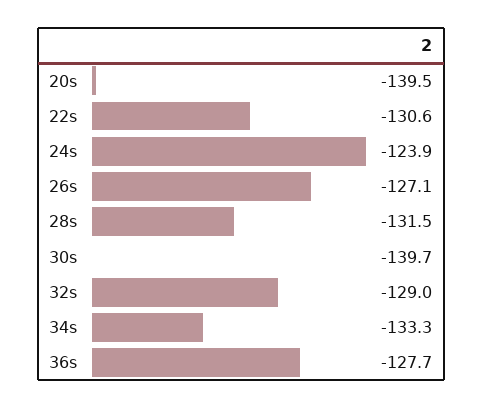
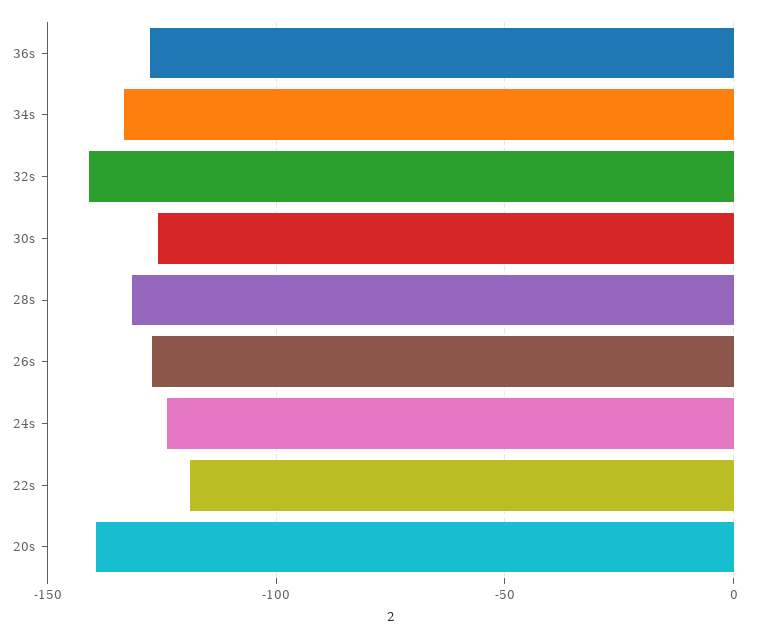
22s: -130.6 -> -120
30s: -139.7 -> -125
32s: -129 -> -140

